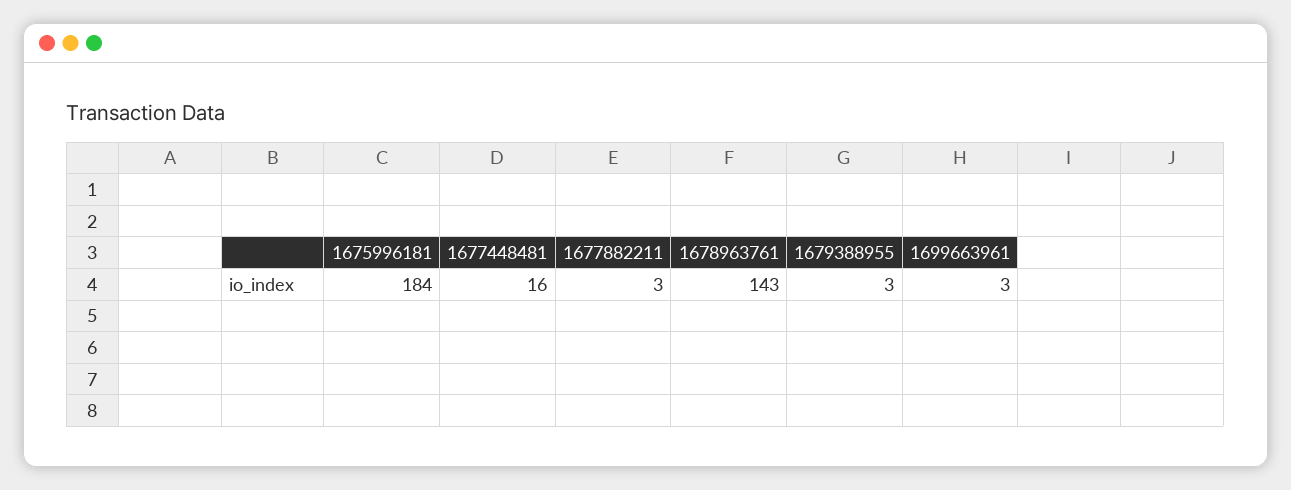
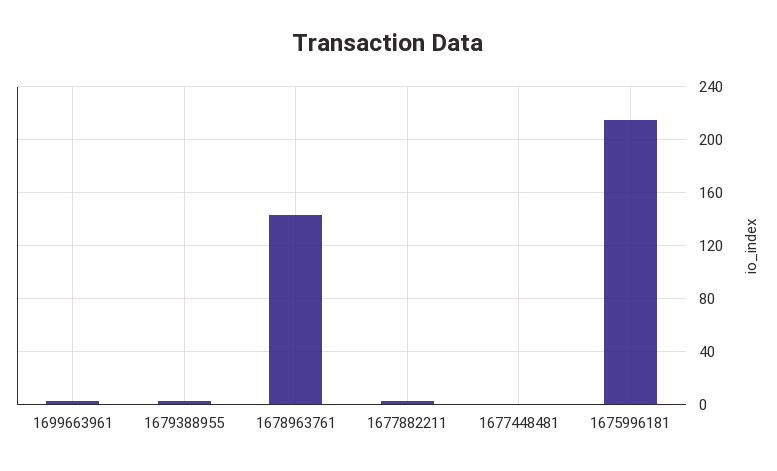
1675996181: 184 -> 215
1677448481: 16 -> 0

